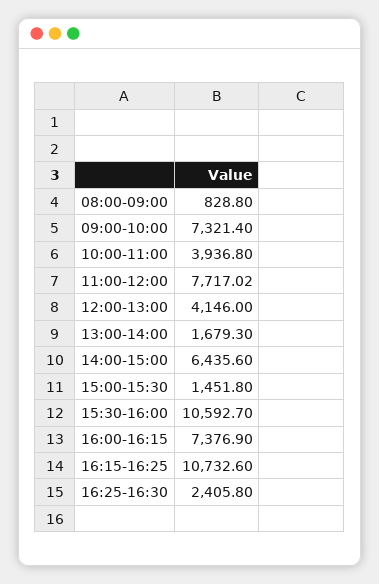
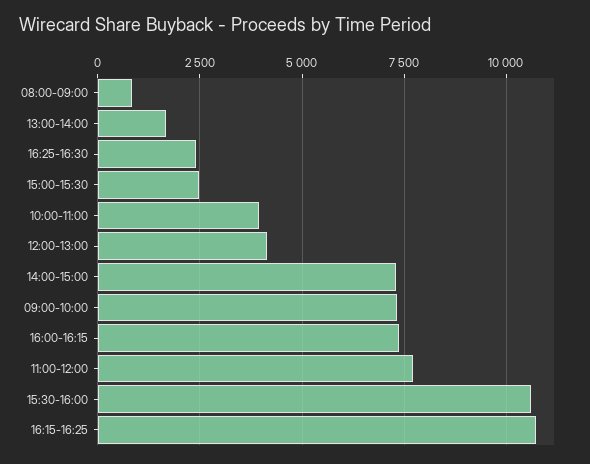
14:00-15:00: 6435.6 -> 7250
15:00-15:30: 1451.8 -> 2500

